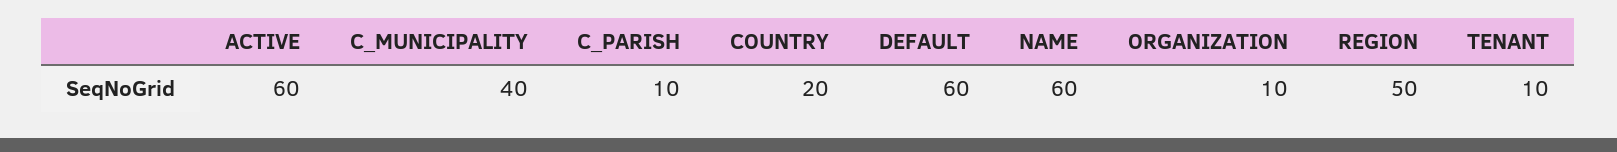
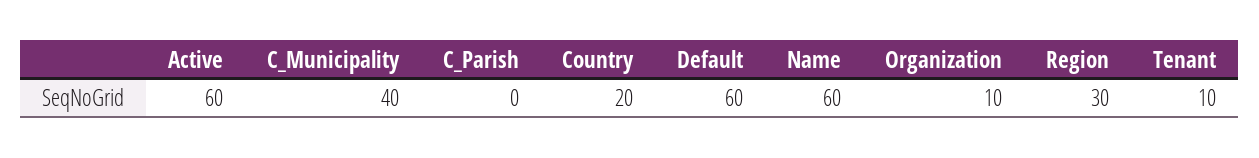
C_PARISH: 10 -> 0
REGION: 50 -> 30

